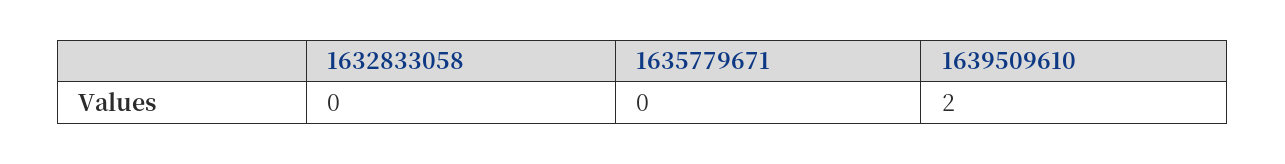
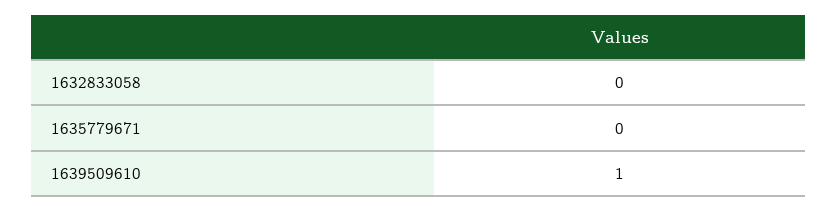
1639509610: 2 -> 1

